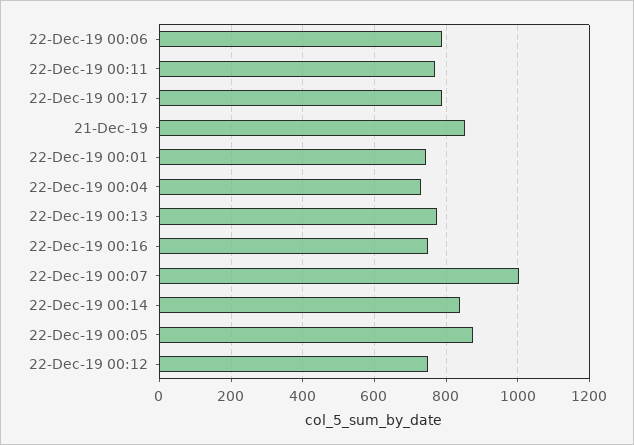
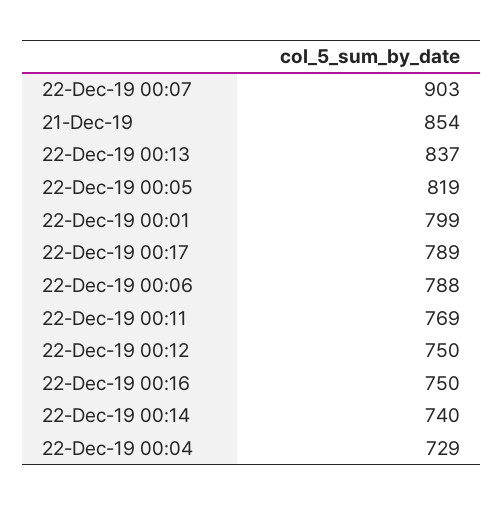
22-Dec-19 00:01: 740 -> 799
22-Dec-19 00:13: 780 -> 837
22-Dec-19 00:07: 1000 -> 903
22-Dec-19 00:14: 840 -> 740
22-Dec-19 00:05: 880 -> 819

